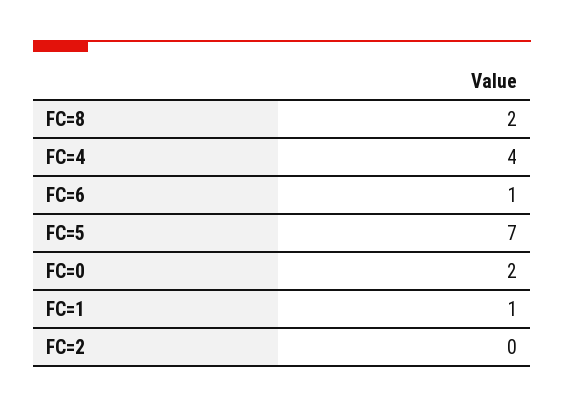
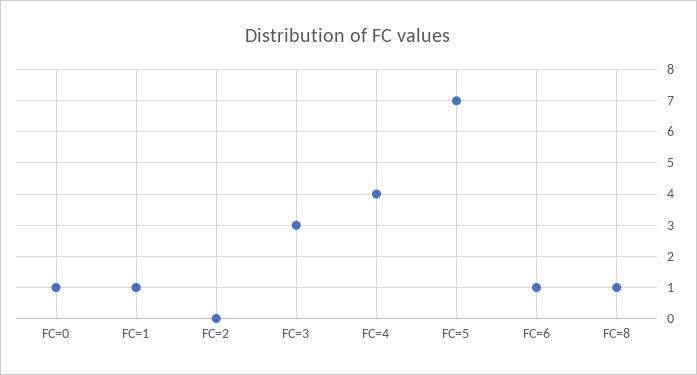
FC=8: 2 -> 1
FC=0: 2 -> 1
FC=3: none -> 3

